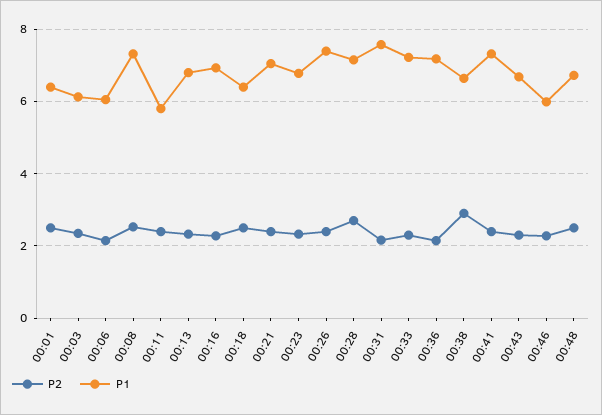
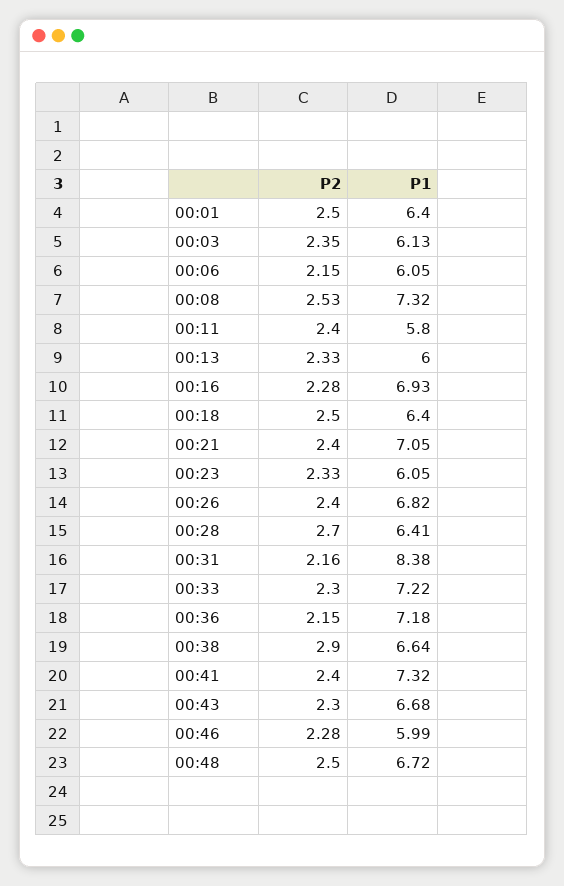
P1, 00:13: 6.8 -> 6
P1, 00:23: 6.8 -> 6.05
P1, 00:26: 7.4 -> 6.82
P1, 00:28: 7.2 -> 6.41
P1, 00:31: 7.6 -> 8.38

